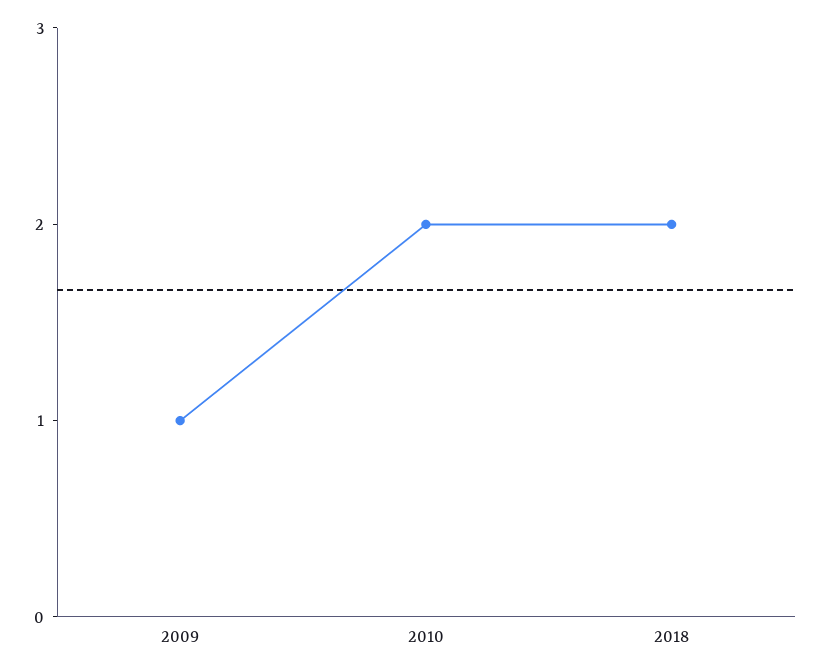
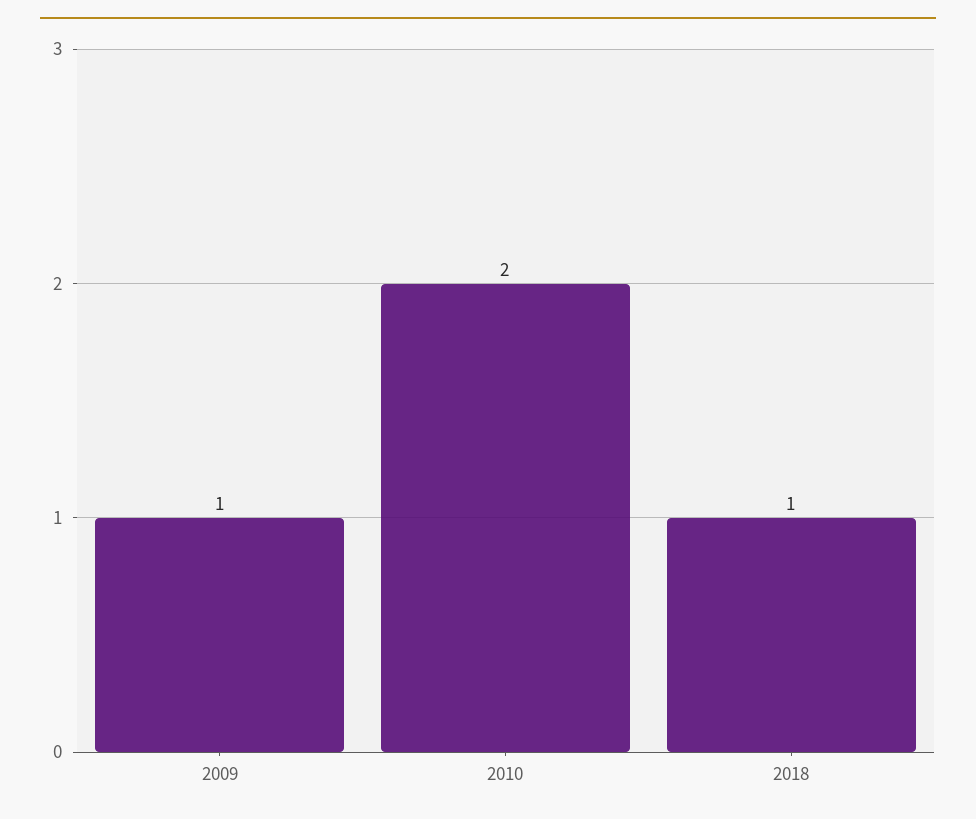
2018: 2 -> 1

